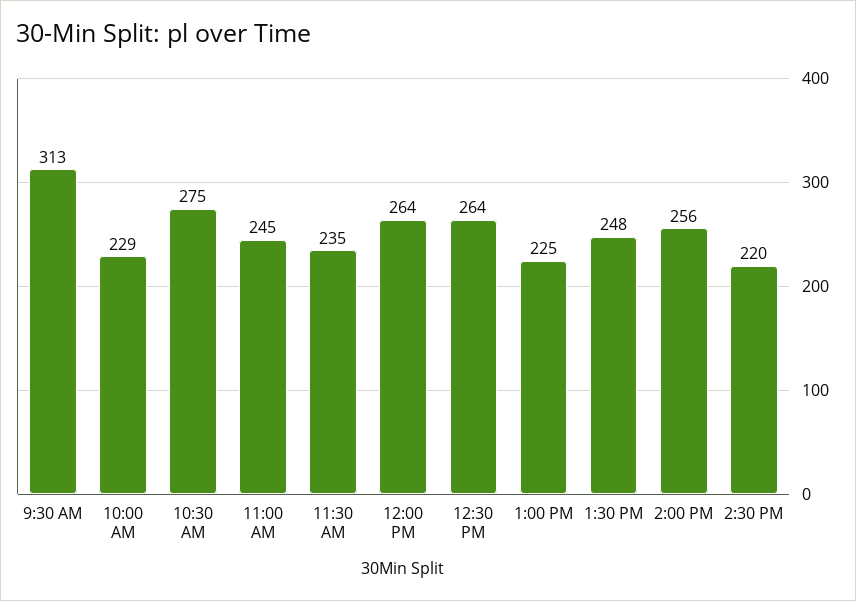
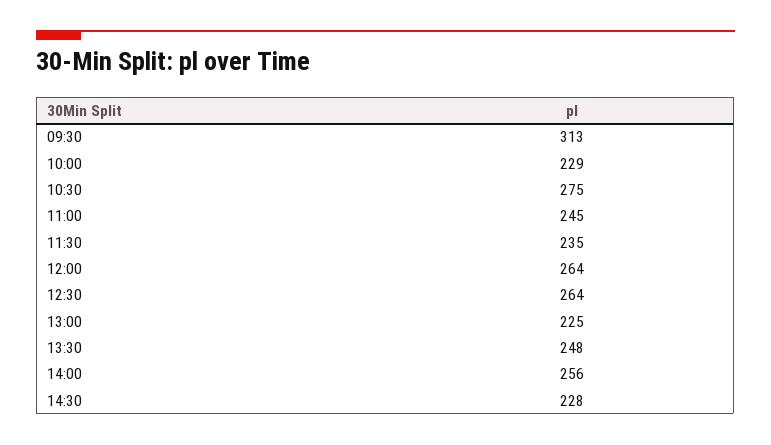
2:30 PM: 220 -> 228

